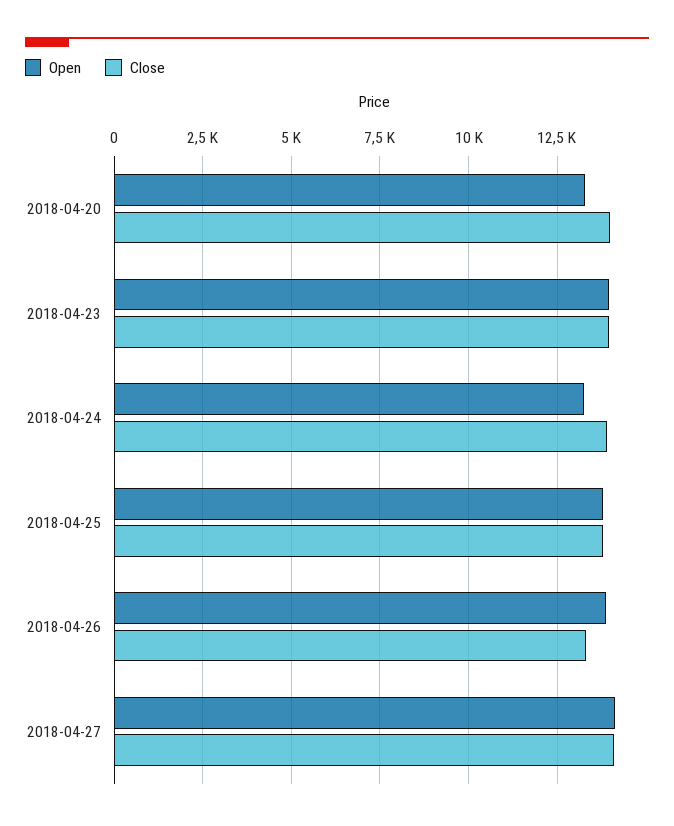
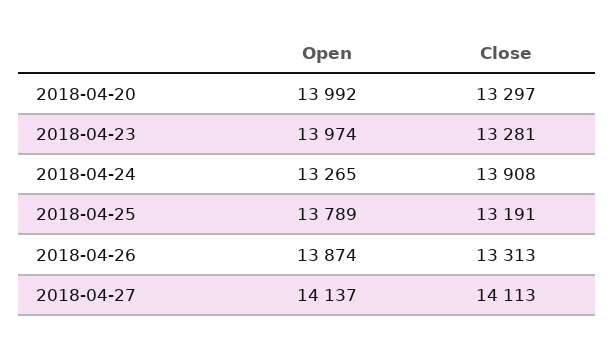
Open, 2018-04-20: 13250 -> 13992
Close, 2018-04-20: 14000 -> 13297
Close, 2018-04-23: 14000 -> 13281
Close, 2018-04-25: 13750 -> 13191

